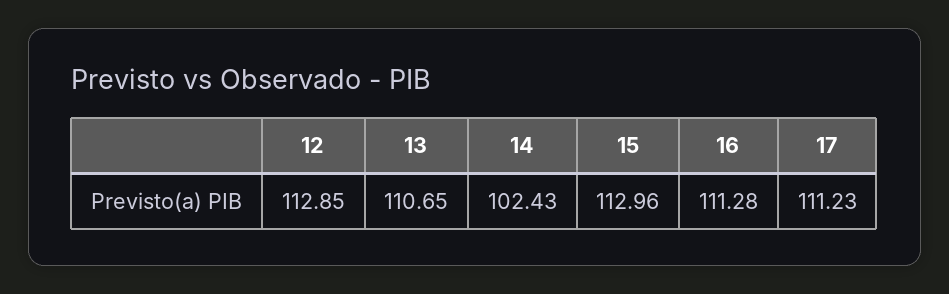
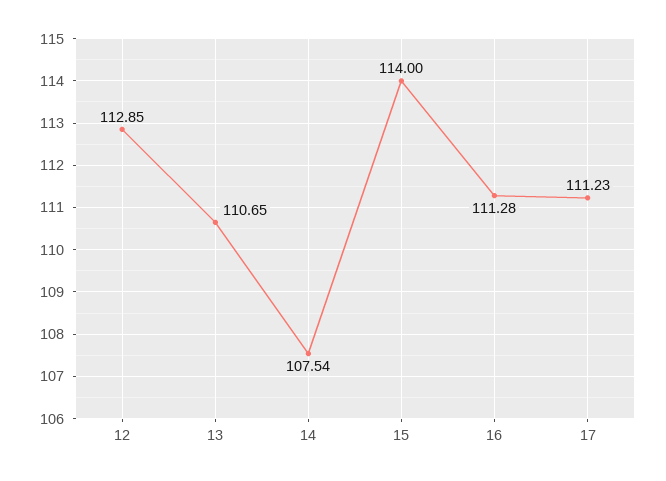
14: 102.43 -> 107.54
15: 112.96 -> 114

